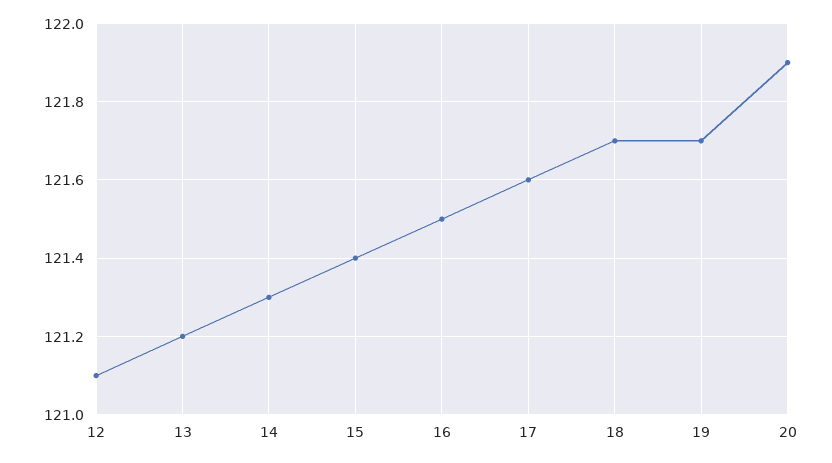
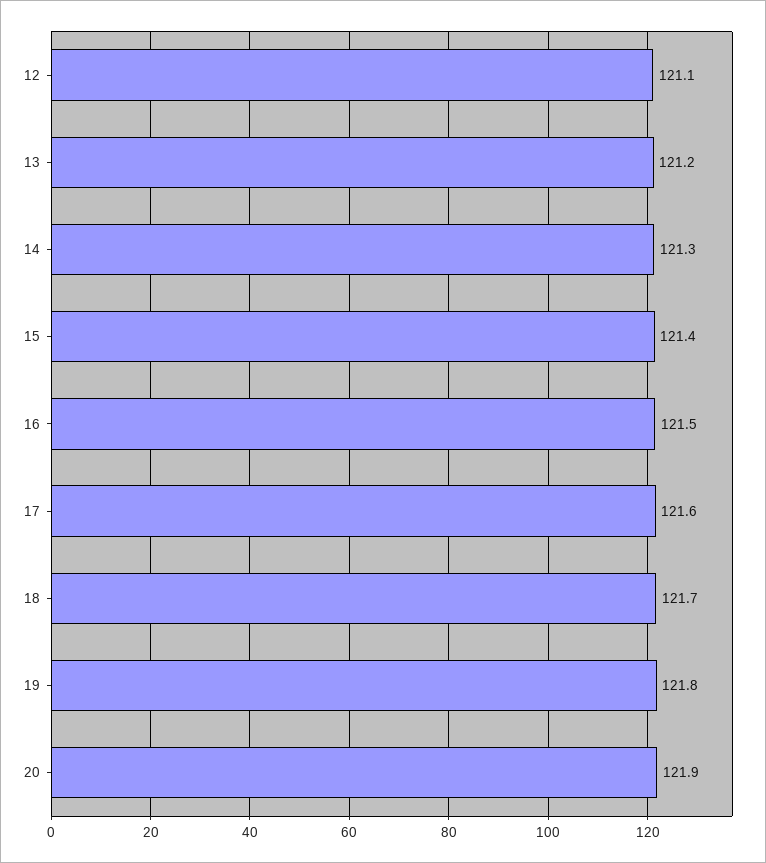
19: 121.7 -> 121.8

